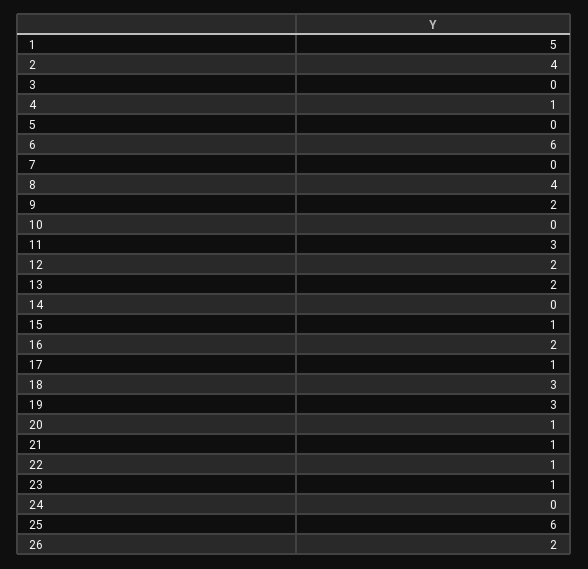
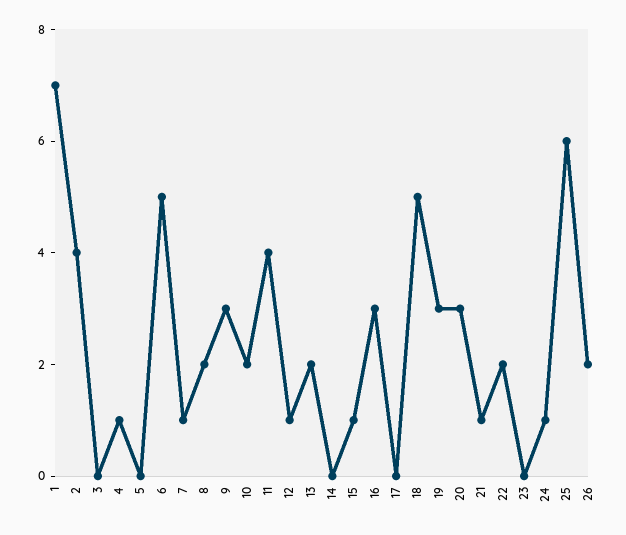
1: 5 -> 7
6: 6 -> 5
7: 0 -> 1
8: 4 -> 2
9: 2 -> 3
10: 0 -> 2
11: 3 -> 4
12: 2 -> 1
16: 2 -> 3
17: 1 -> 0
18: 3 -> 5
20: 1 -> 3
22: 1 -> 2
23: 1 -> 0
24: 0 -> 1

